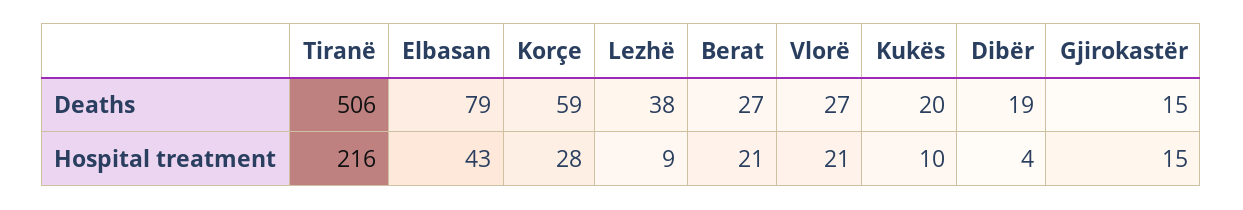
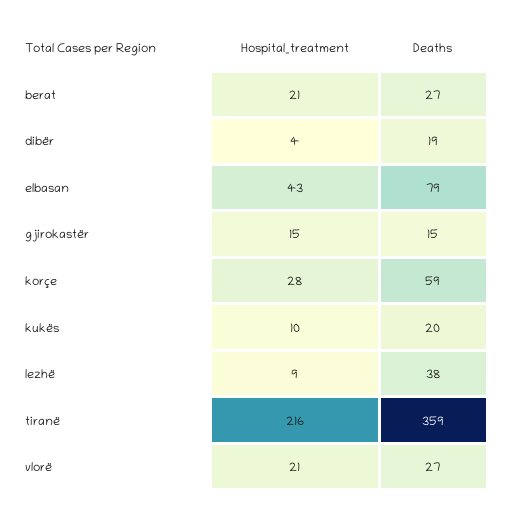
Tiranë, Deaths: 506 -> 359

